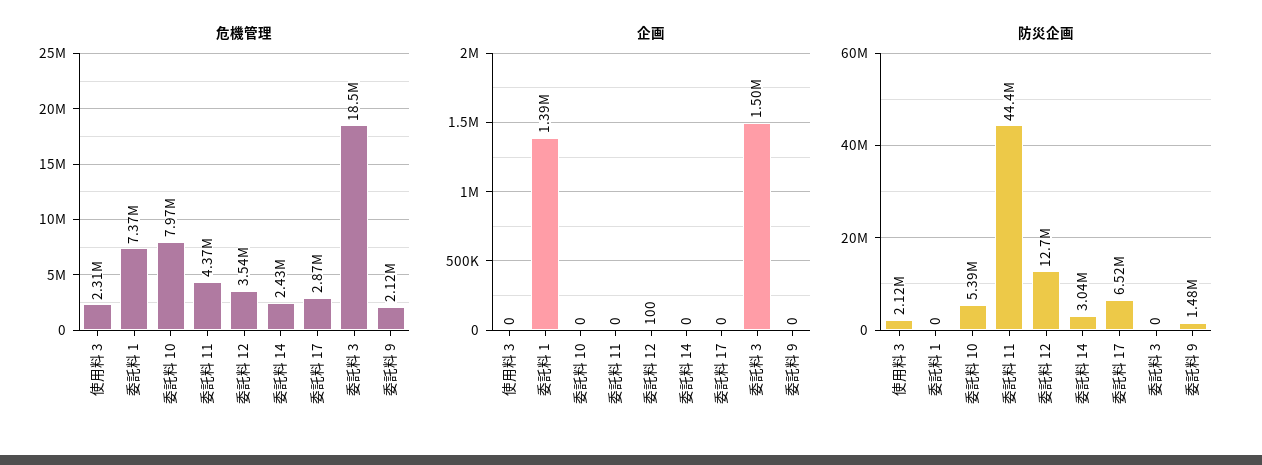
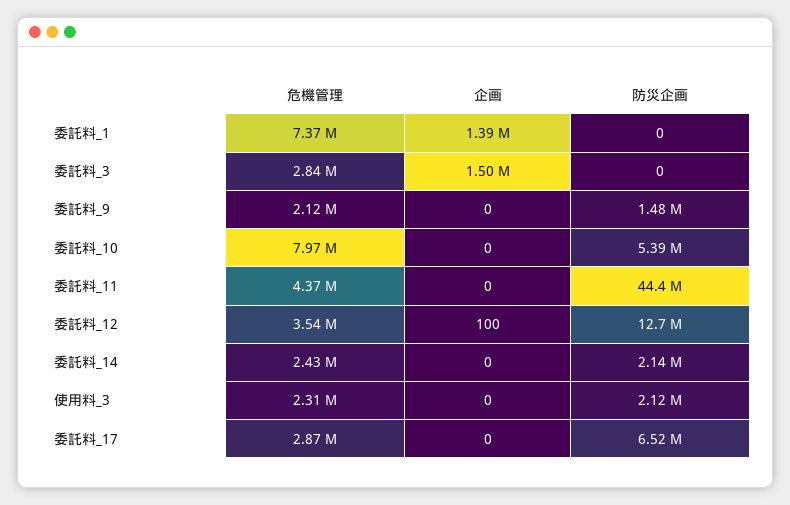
危機管理, 委託料 3: 18500000 -> 2840000
防災企画, 委託料 14: 3040000 -> 2140000

